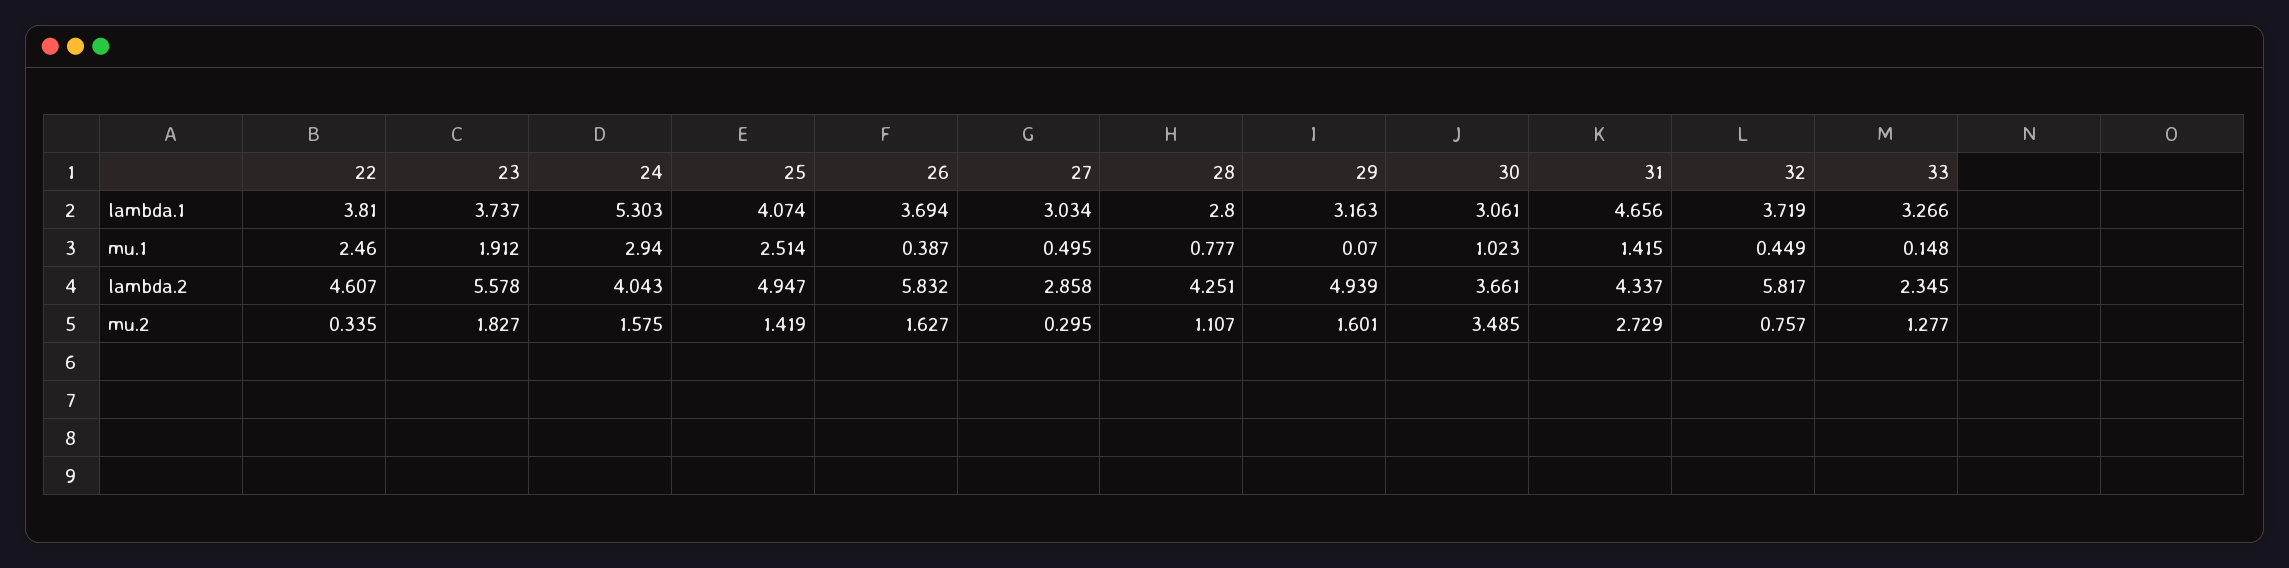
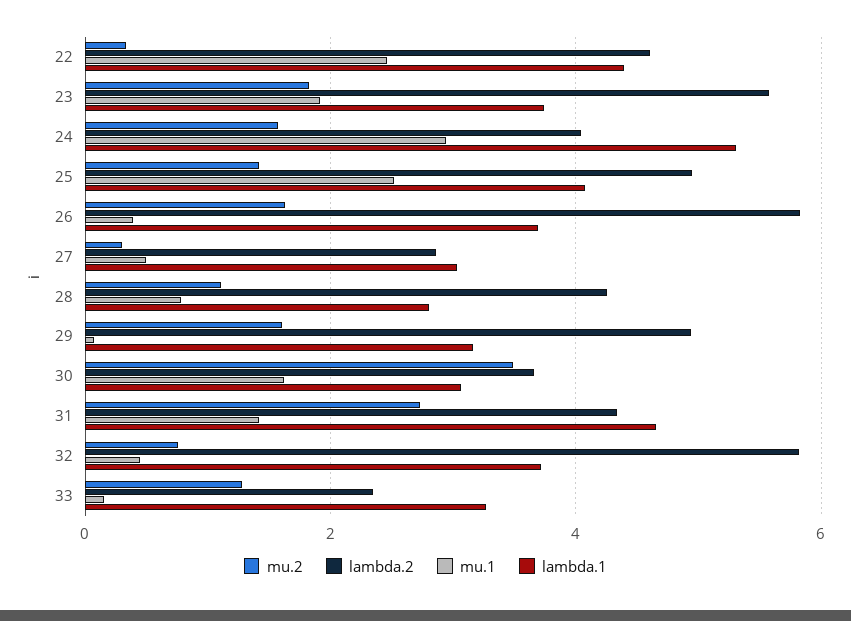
lambda.1, 22: 3.81 -> 4.4
mu.1, 30: 1.023 -> 1.6

